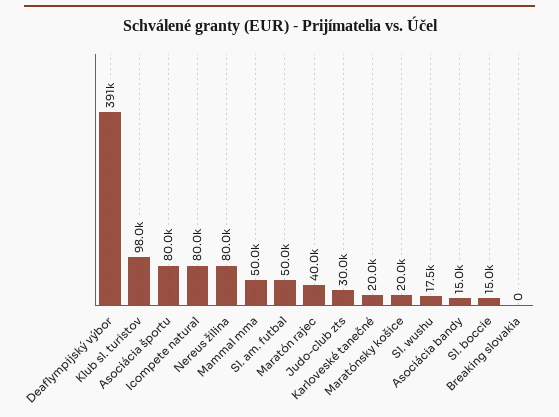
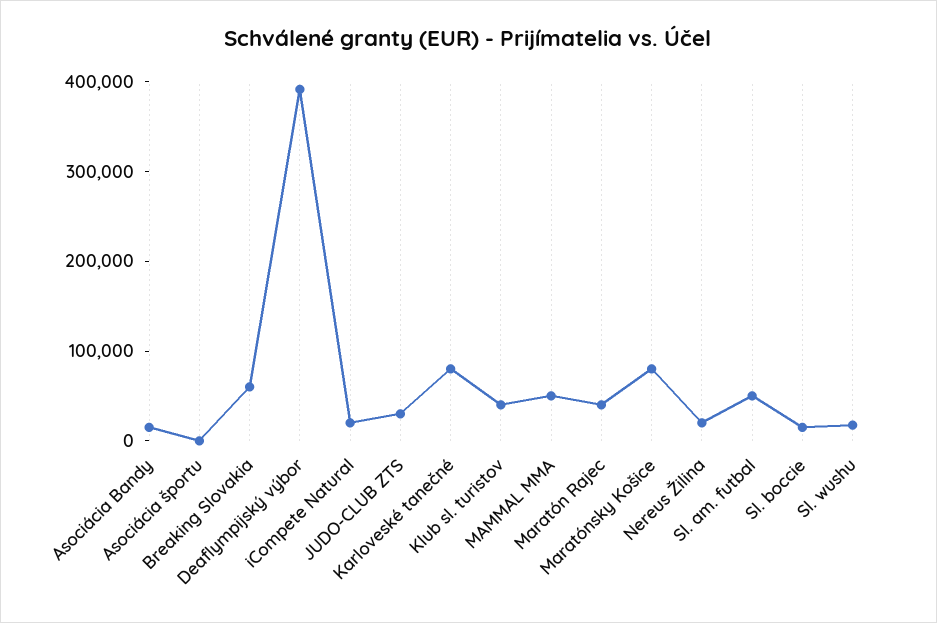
Klub sl. turistov: 98000 -> 40000
Asociácia športu: 80000 -> 0
Icompete natural: 80000 -> 20000
Nereus žilina: 80000 -> 20000
Karloveské tanečné: 20000 -> 80000
Maratónsky košice: 20000 -> 80000
Breaking slovakia: 0 -> 60000

